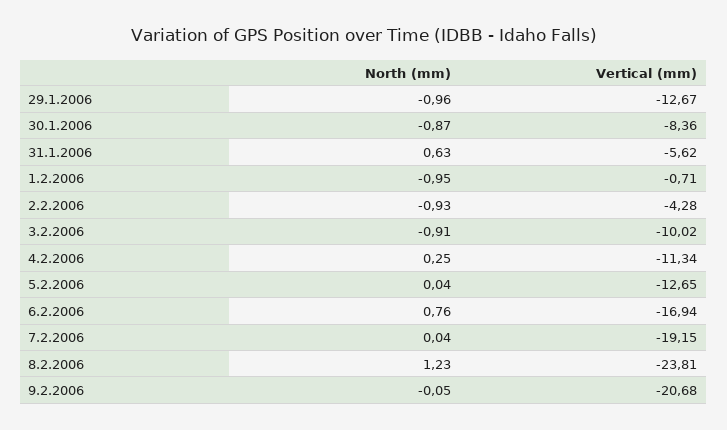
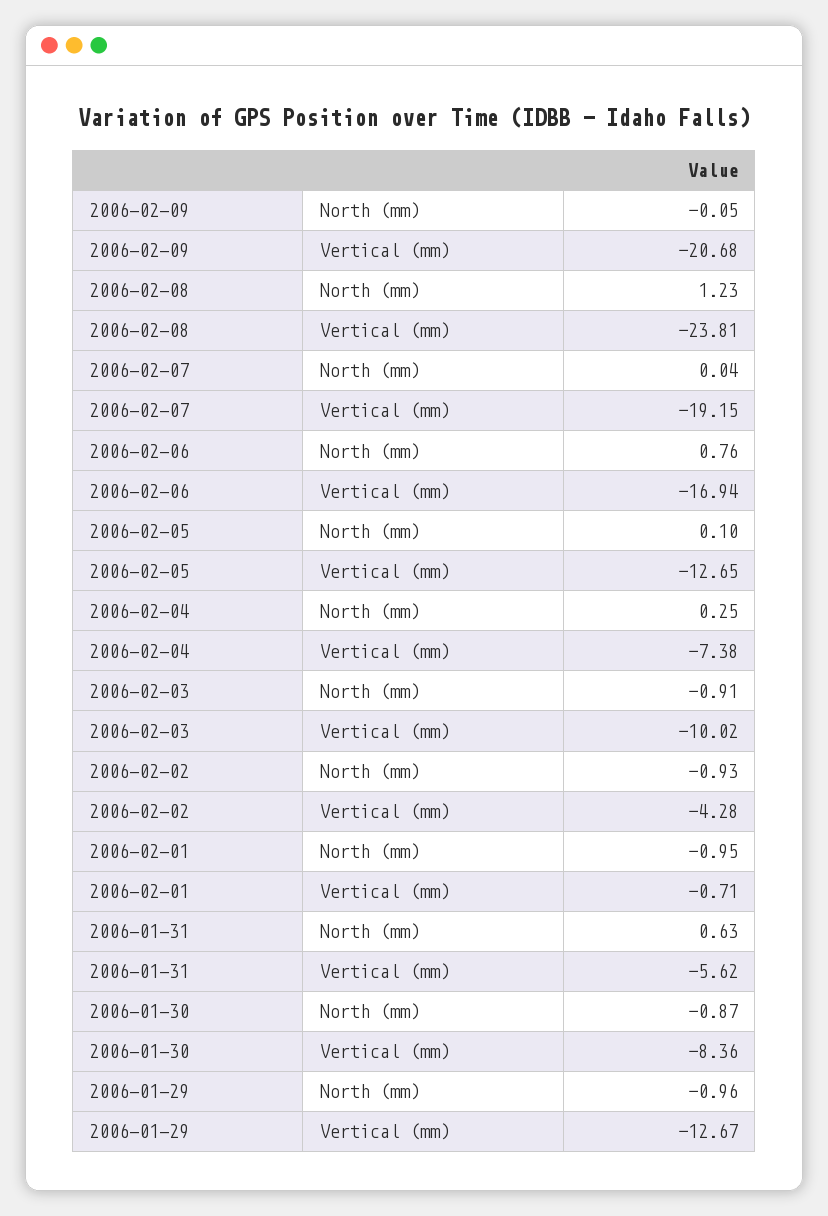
Vertical (mm), 4.2.2006: -11.34 -> -7.38
North (mm), 5.2.2006: 0.04 -> 0.1

